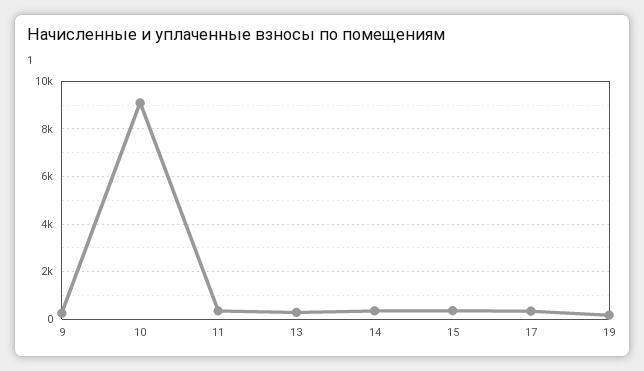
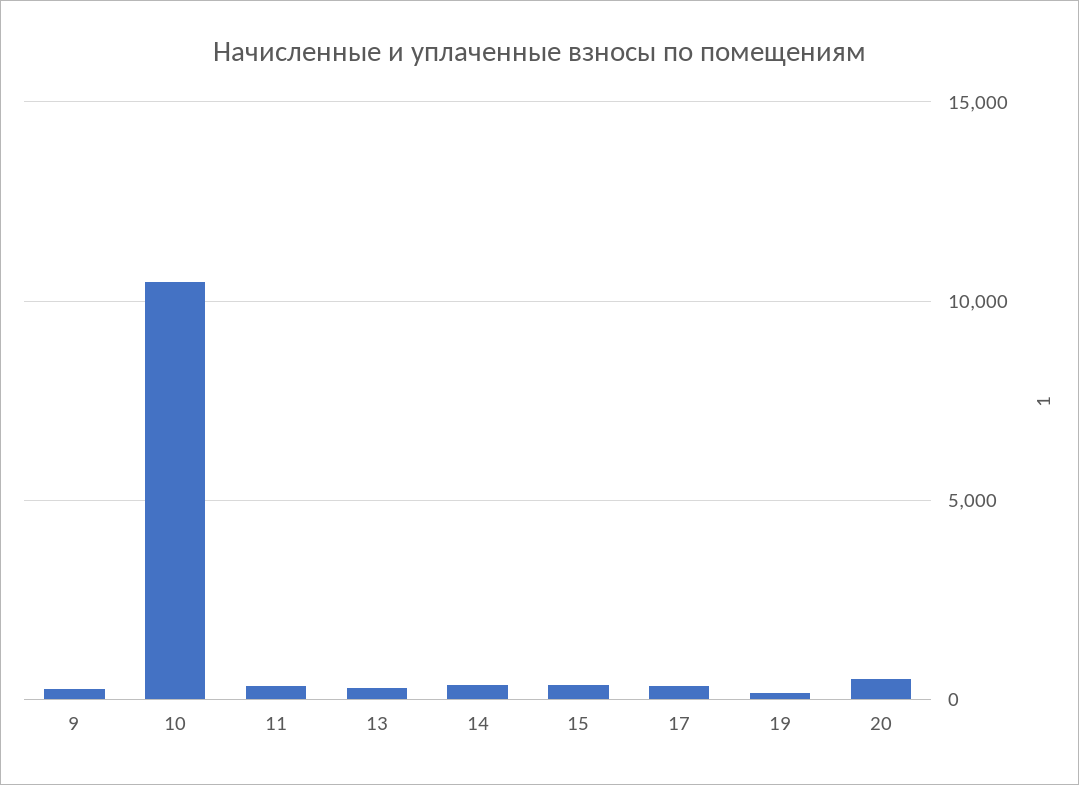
10: 9000 -> 10500
20: none -> 500

